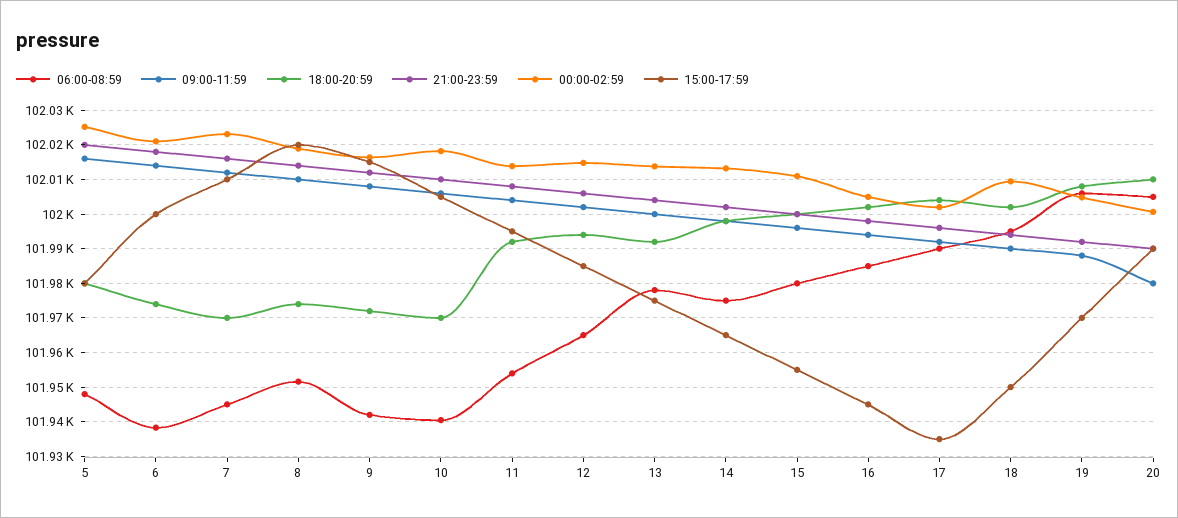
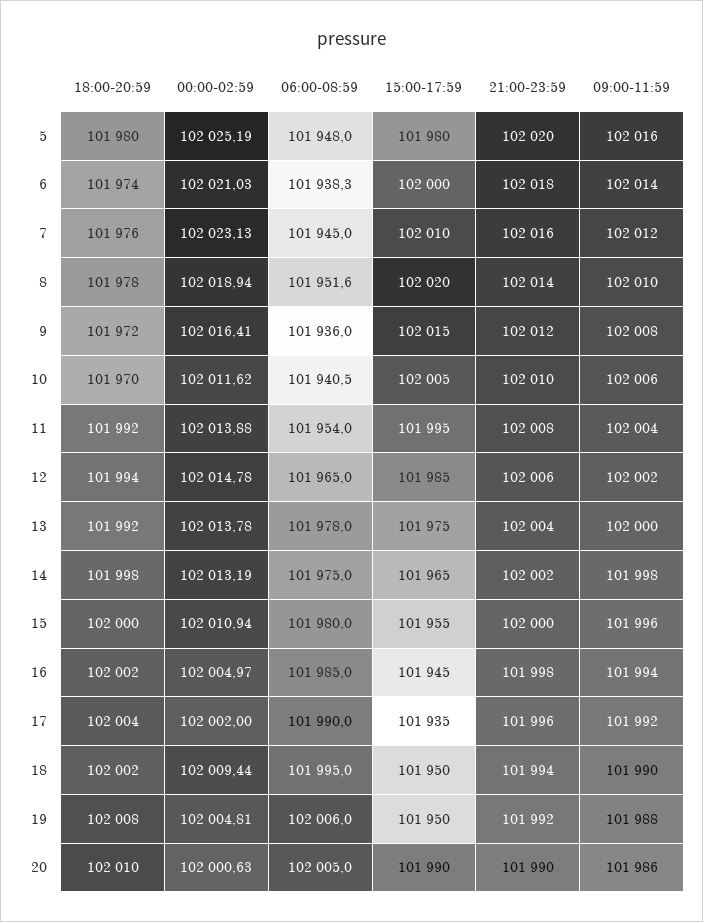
18:00-20:59, 7: 101970 -> 101976
18:00-20:59, 8: 101974 -> 101978
06:00-08:59, 9: 101942 -> 101936
00:00-02:59, 10: 102018 -> 102011.62
15:00-17:59, 19: 101970 -> 101950
09:00-11:59, 20: 101980 -> 101986

